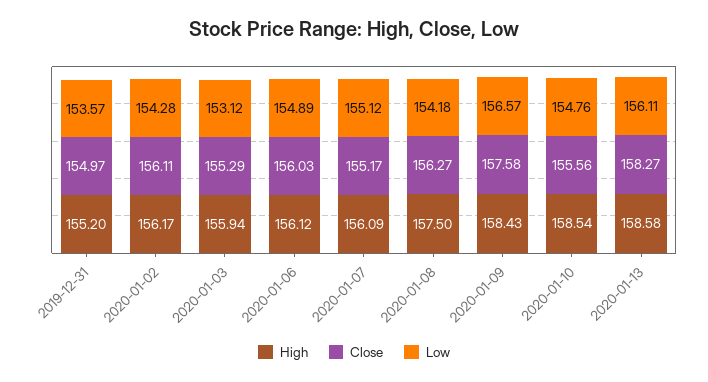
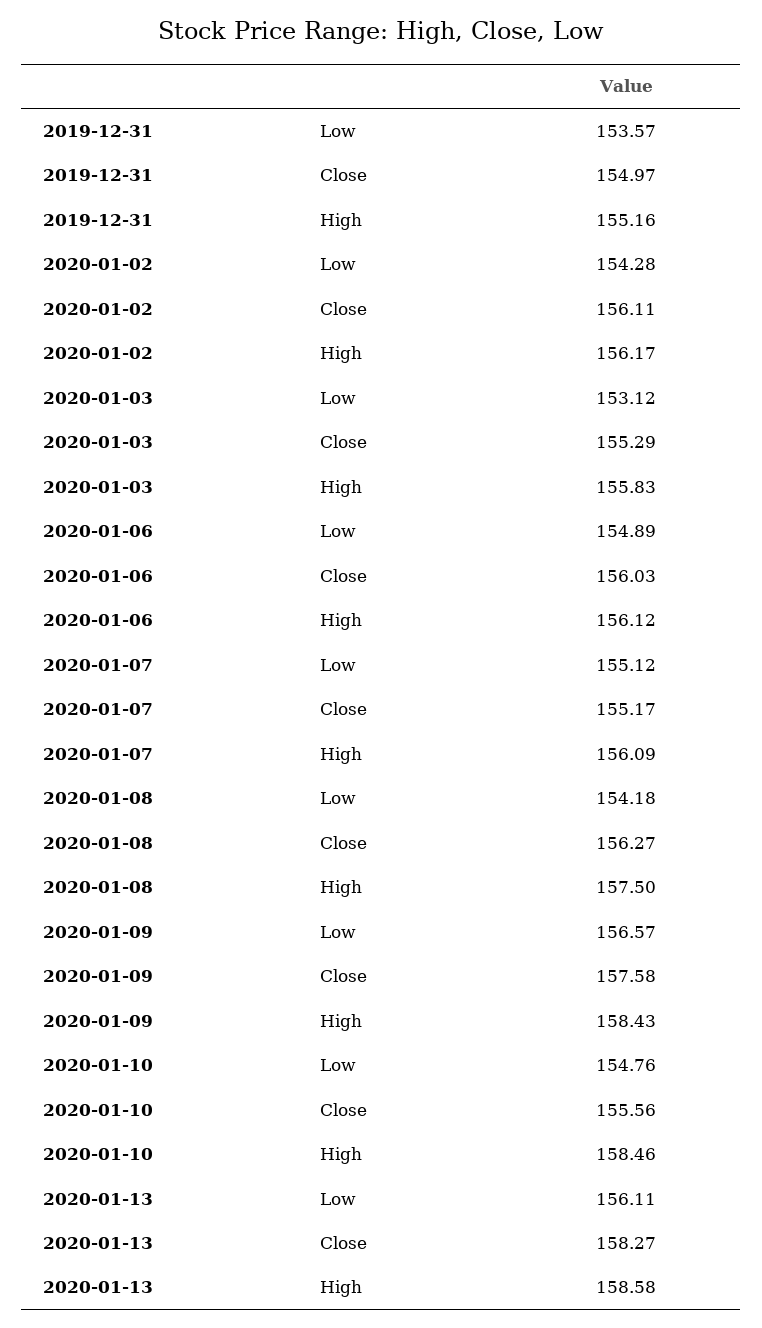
High, 2019-12-31: 155.2 -> 155.16
High, 2020-01-03: 155.94 -> 155.83
High, 2020-01-10: 158.54 -> 158.46

